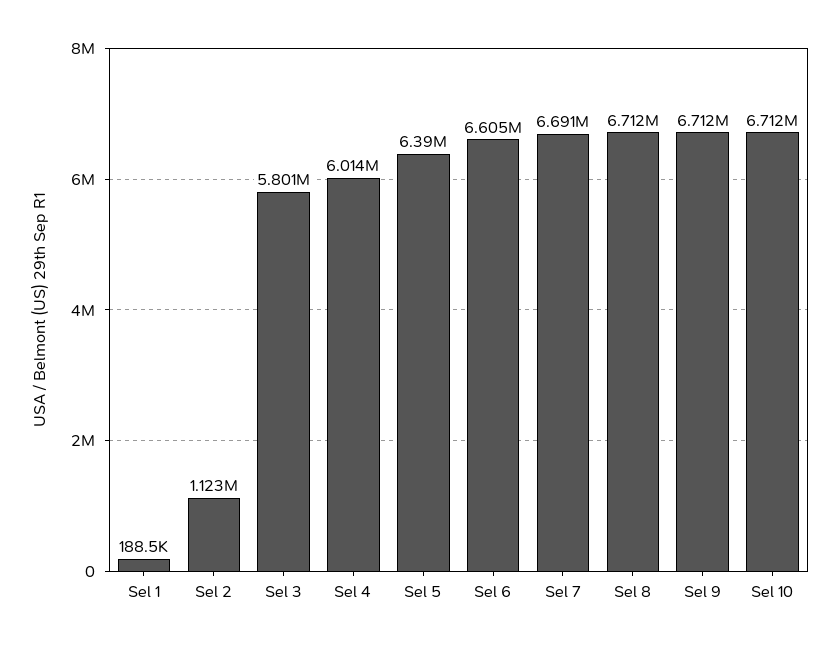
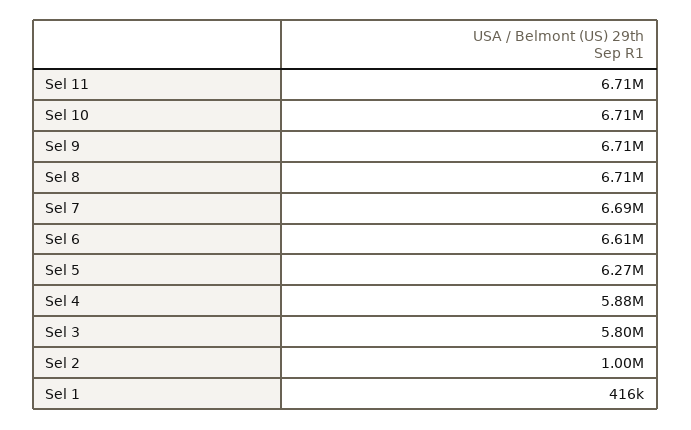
Sel 1: 188500 -> 416000
Sel 2: 1123000 -> 1000000
Sel 4: 6014000 -> 5880000
Sel 5: 6390000 -> 6270000
Sel 11: none -> 6710000

